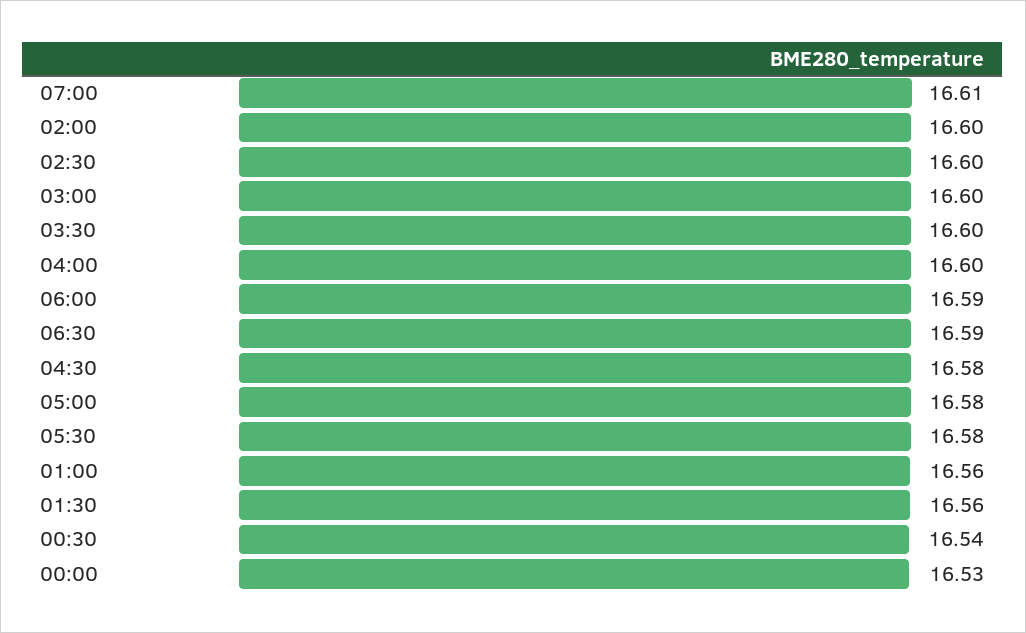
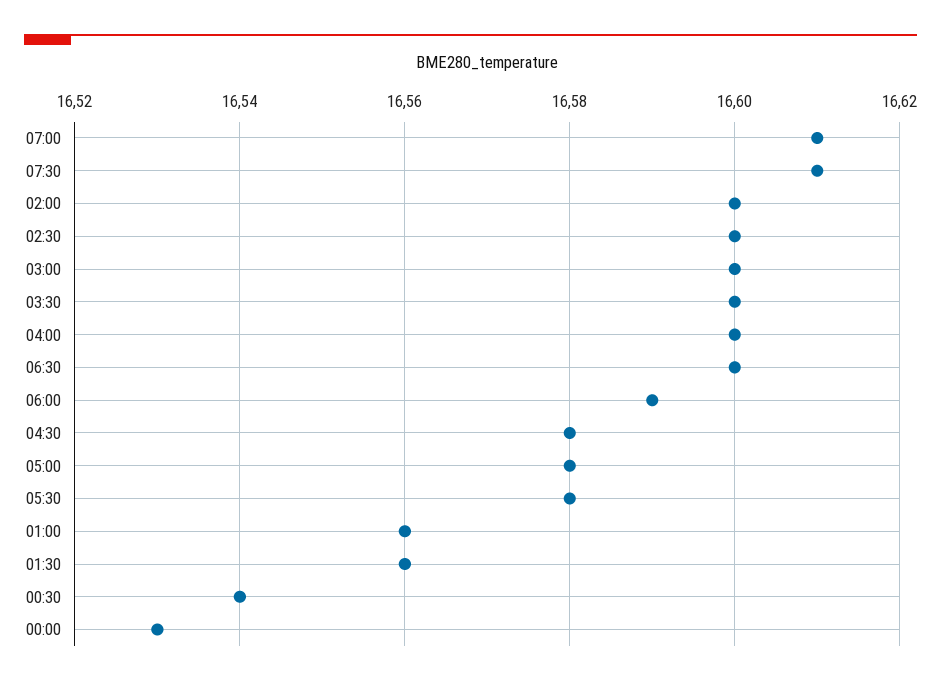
06:30: 16.59 -> 16.6
07:30: none -> 16.61

